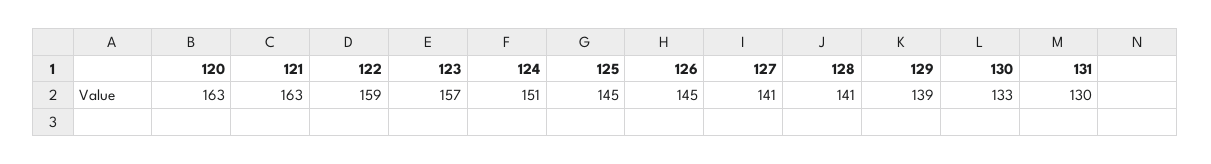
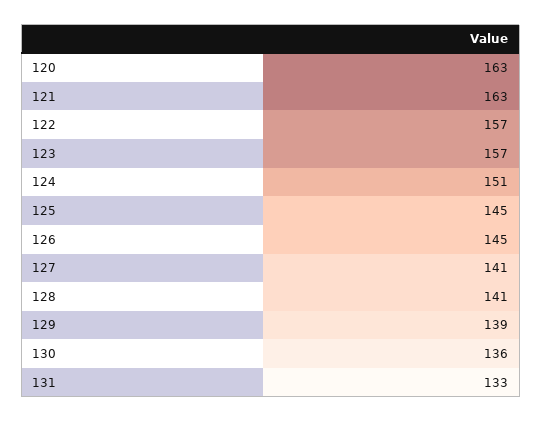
122: 159 -> 157
130: 133 -> 136
131: 130 -> 133

